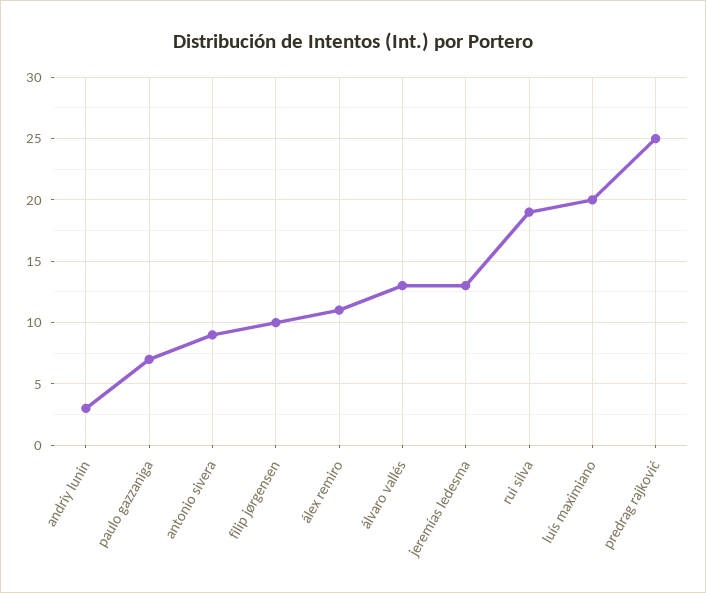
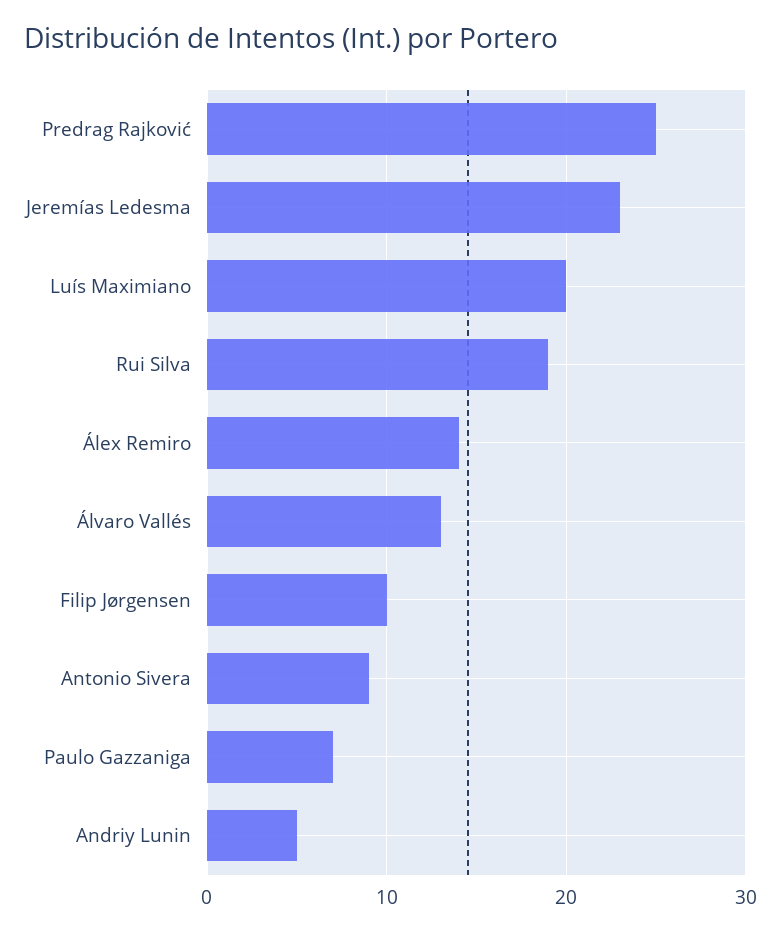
andriy lunin: 3 -> 5
álex remiro: 11 -> 14
jeremías ledesma: 13 -> 23

